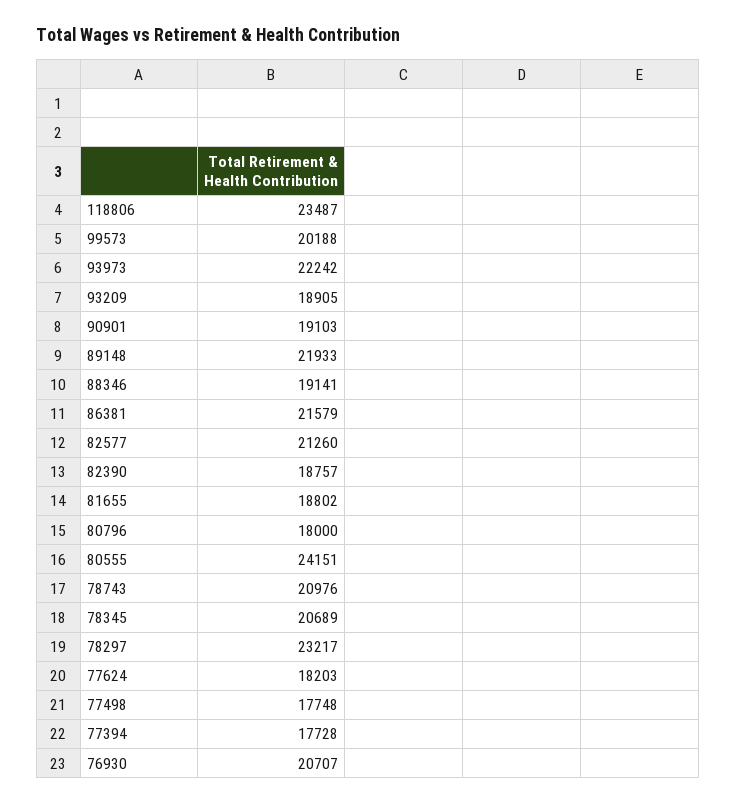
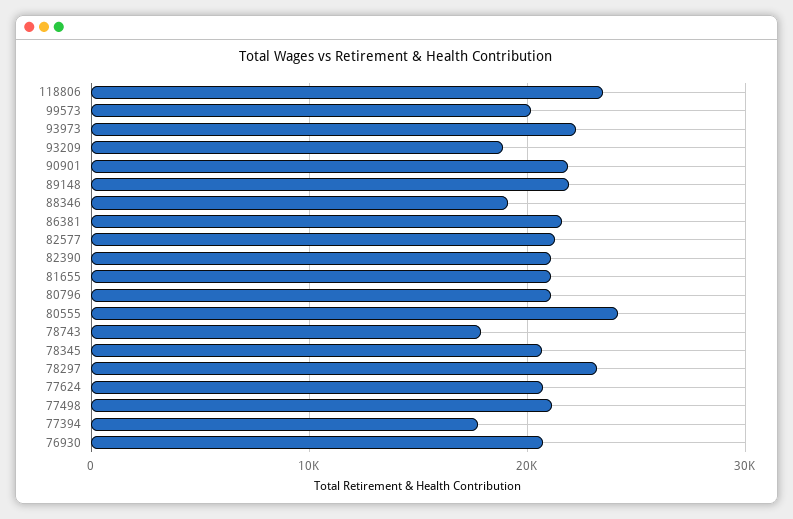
90901: 19103 -> 22000
82390: 18757 -> 21000
81655: 18802 -> 21000
80796: 18000 -> 21000
78743: 20976 -> 18000
77624: 18203 -> 21000
77498: 17748 -> 21000

